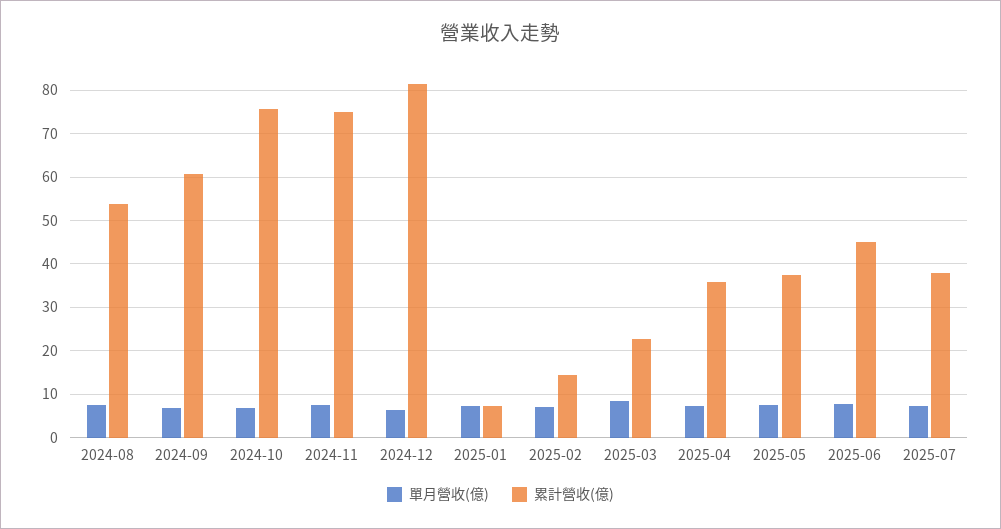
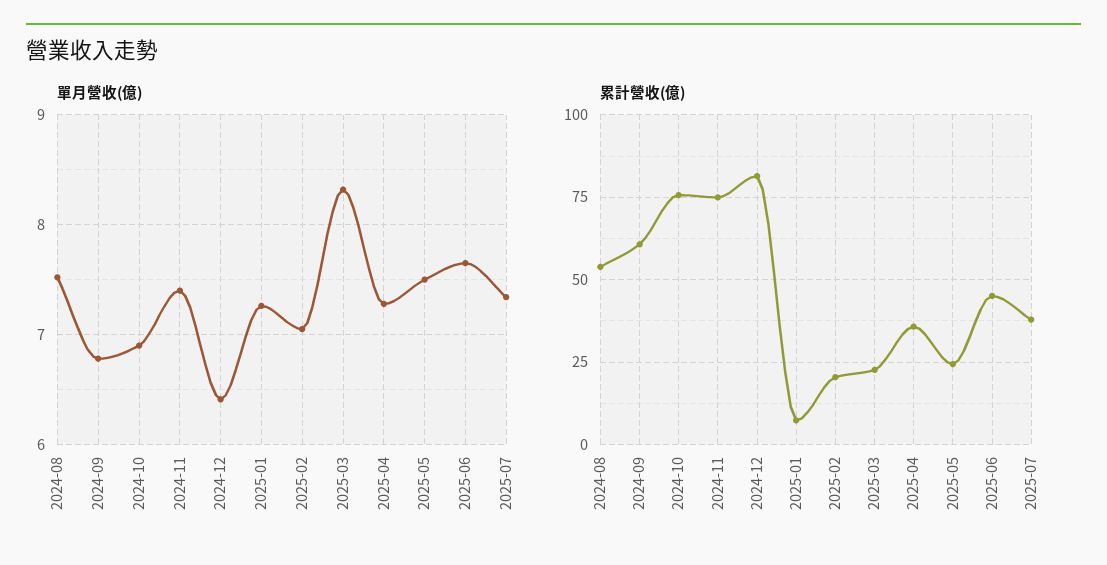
累計營收(億), 2025-02: 14 -> 20
累計營收(億), 2025-05: 38 -> 25

